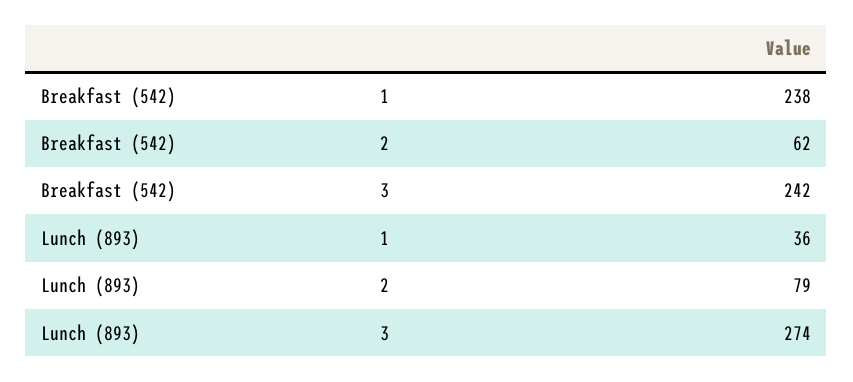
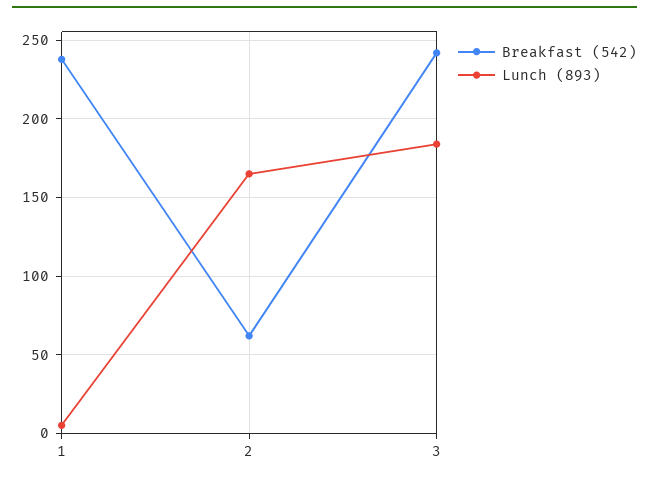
Lunch (893), 1: 36 -> 5
Lunch (893), 2: 79 -> 165
Lunch (893), 3: 274 -> 185

